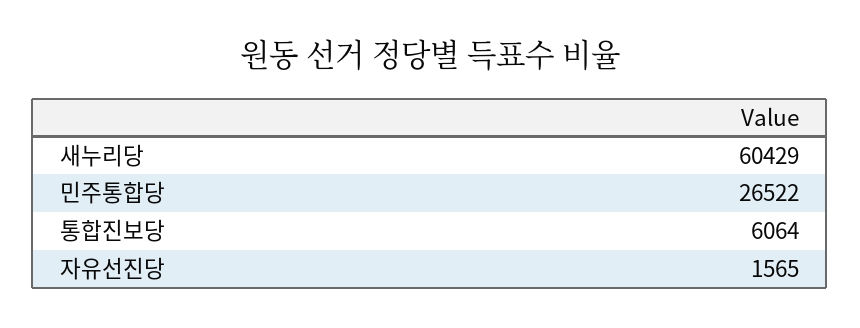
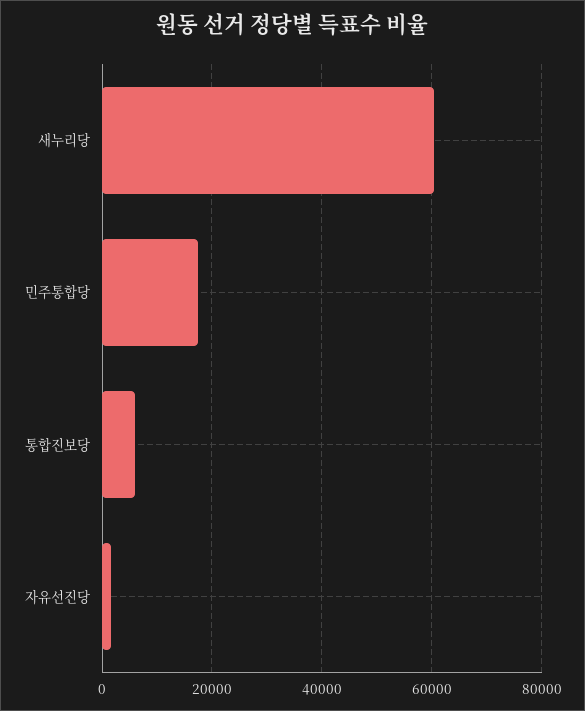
민주통합당: 26522 -> 18000

